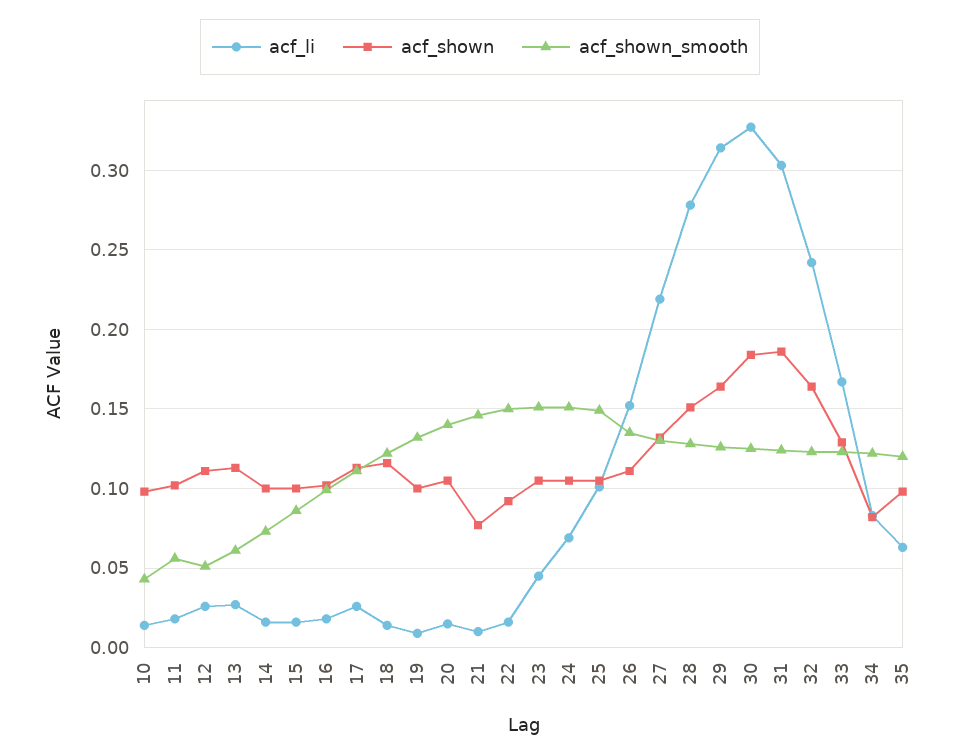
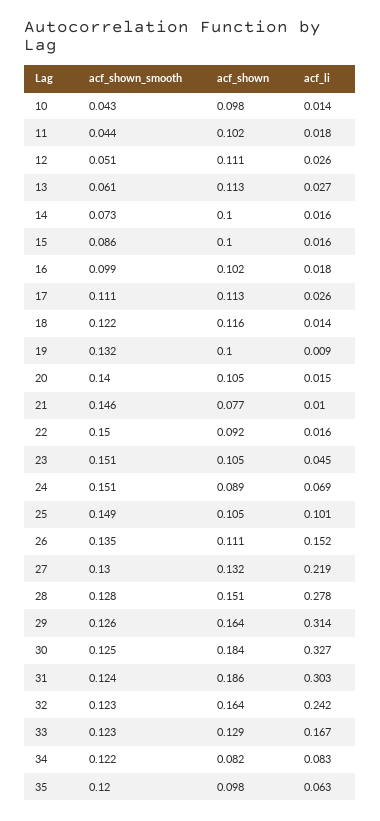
acf_shown_smooth, 11: 0.055 -> 0.044
acf_shown, 24: 0.105 -> 0.089

